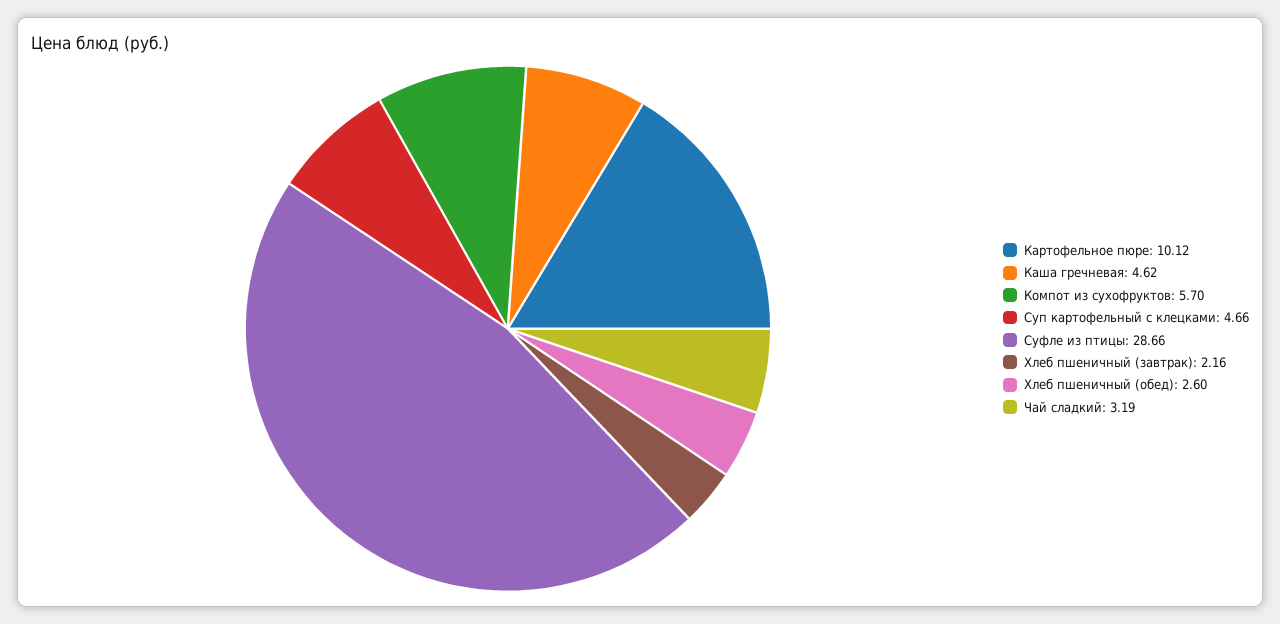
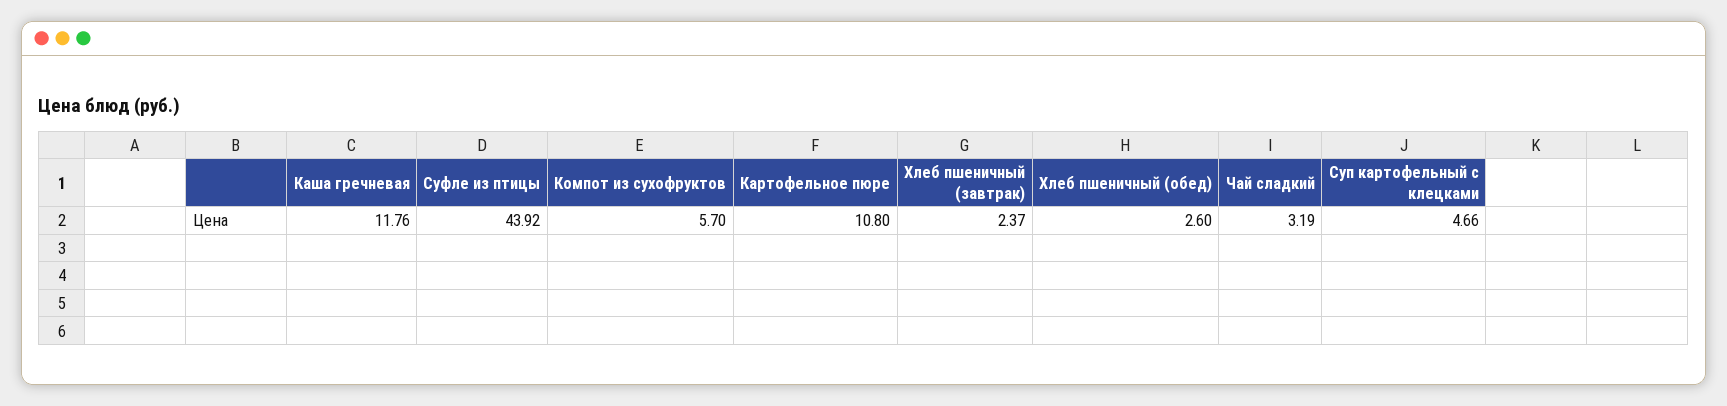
Картофельное пюре: 10.12 -> 10.8
Каша гречневая: 4.62 -> 11.76
Суфле из птицы: 28.66 -> 43.92
Хлеб пшеничный (завтрак): 2.16 -> 2.37

